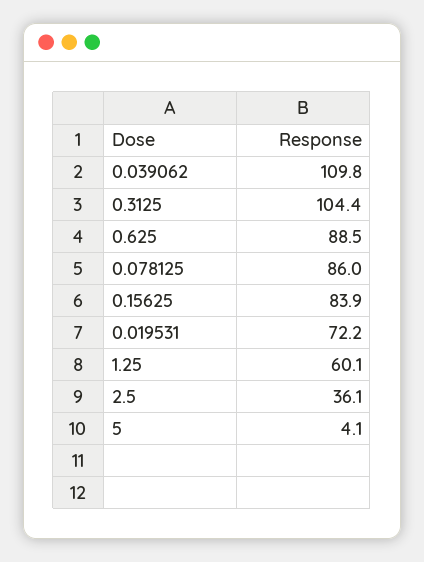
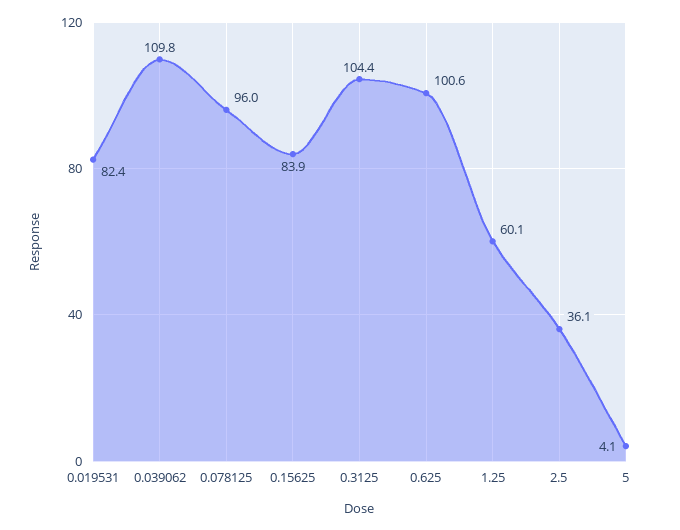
0.625: 88.5 -> 100.6
0.078125: 86 -> 96
0.019531: 72.2 -> 82.4

